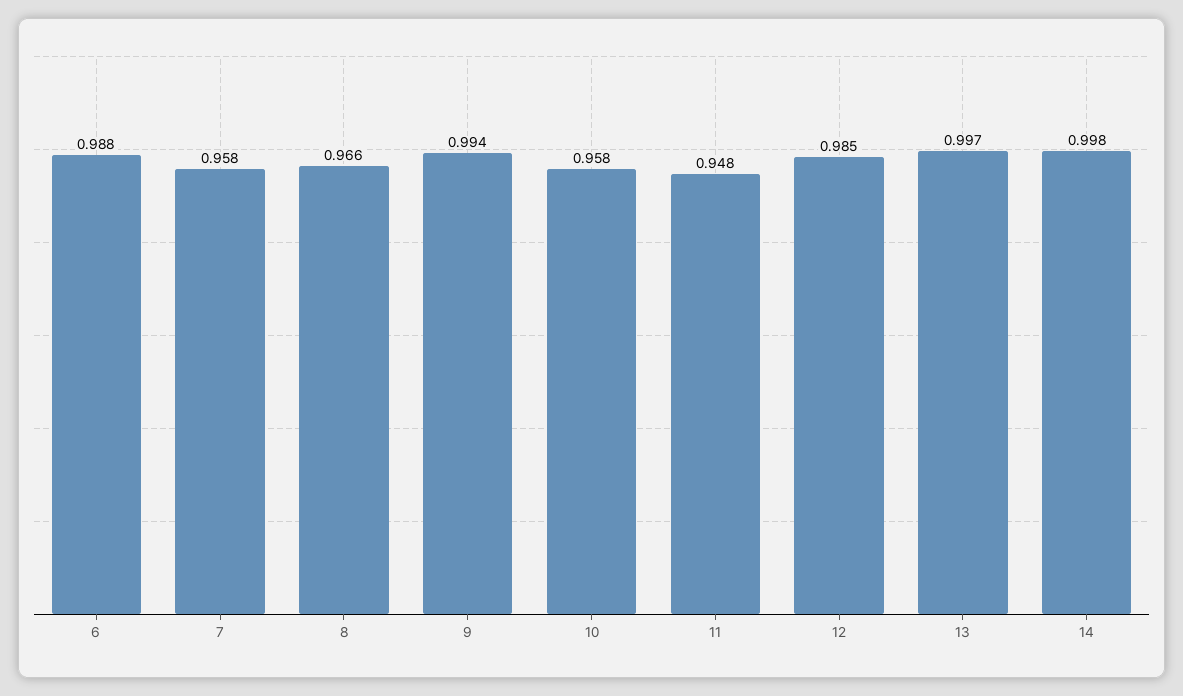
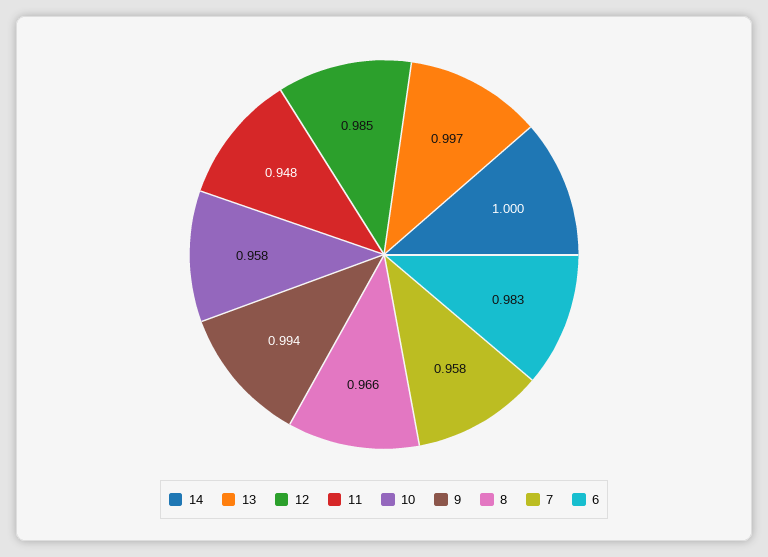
6: 0.988 -> 0.983
14: 0.998 -> 1

